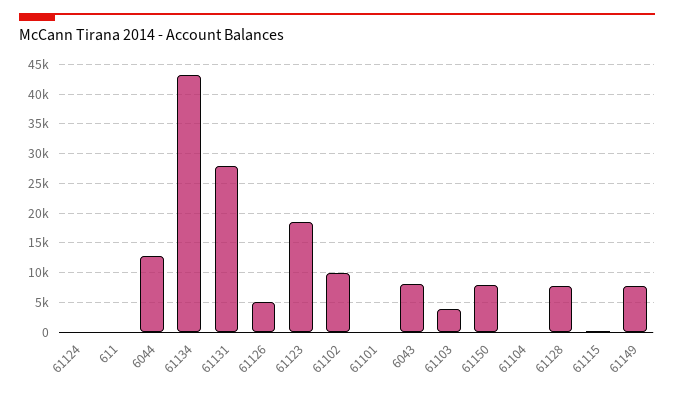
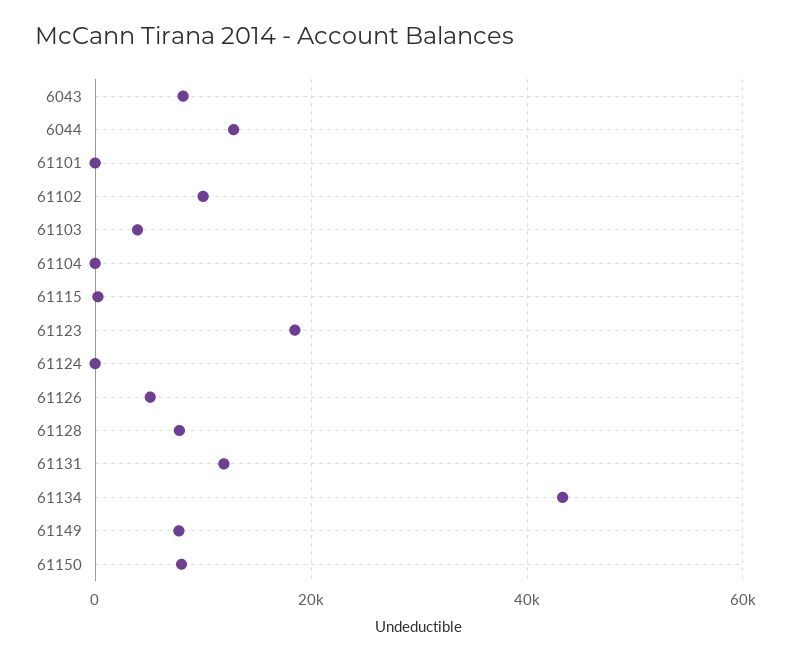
611: 0 -> none
61131: 27500 -> 12000

